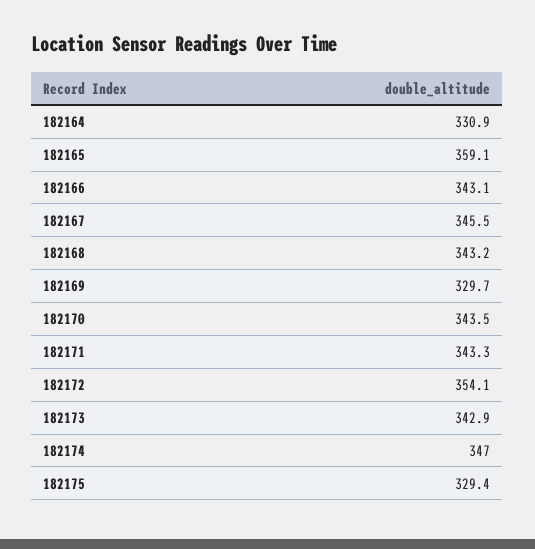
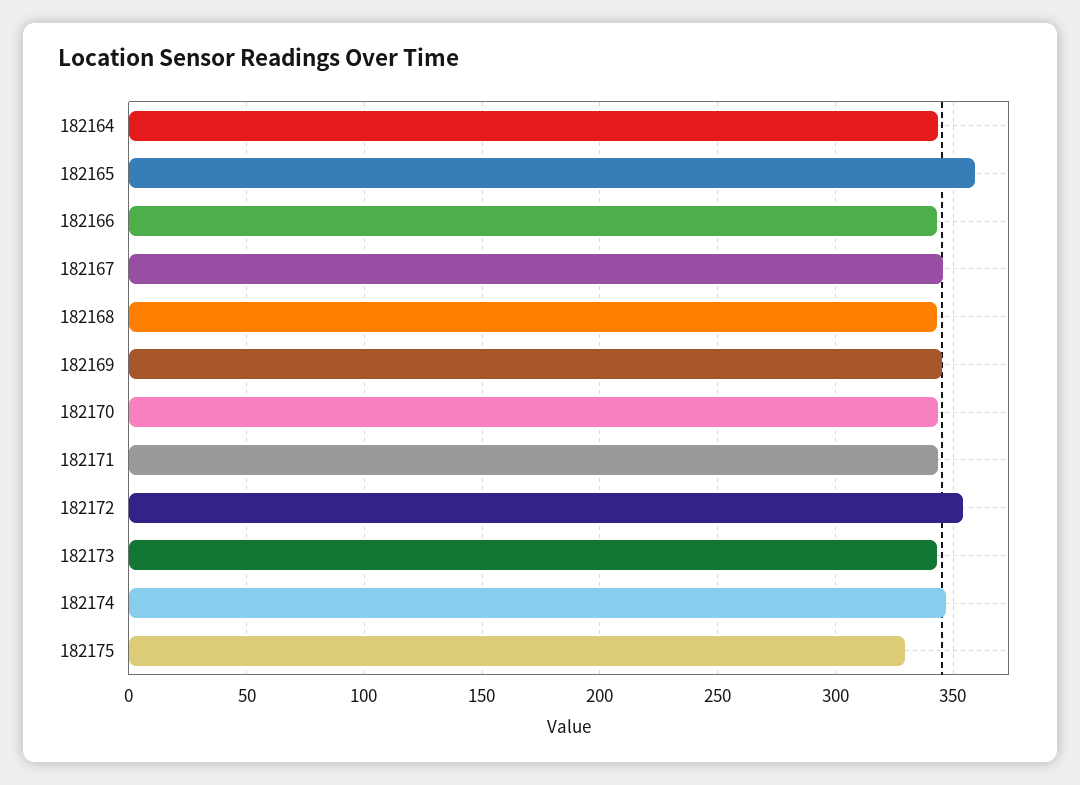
182164: 330.9 -> 345
182169: 329.7 -> 345

